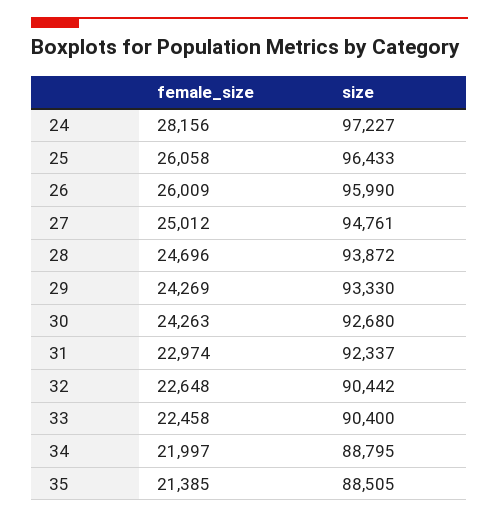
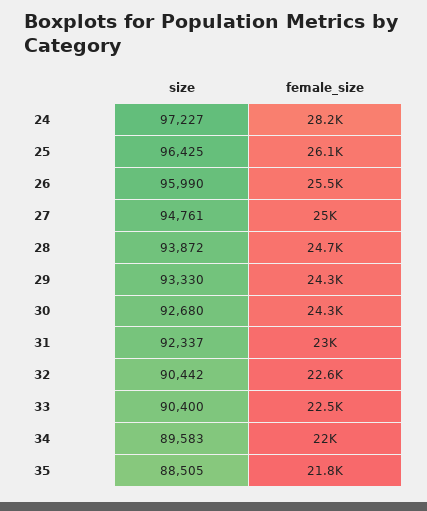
size, 25: 96433 -> 96425
female_size, 26: 26009 -> 25500
size, 34: 88795 -> 89583
female_size, 35: 21385 -> 21800

